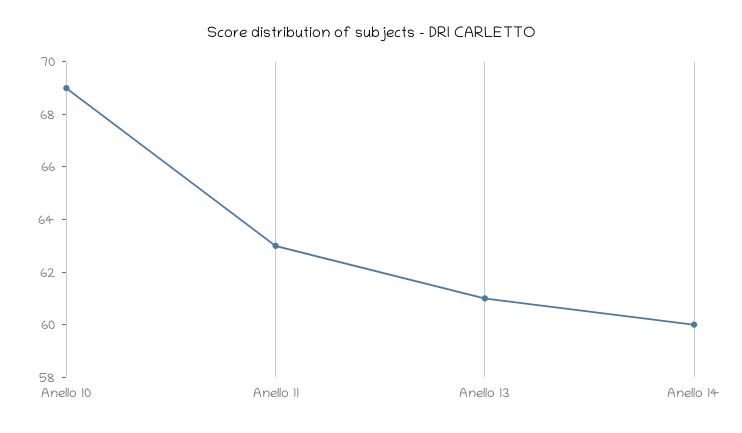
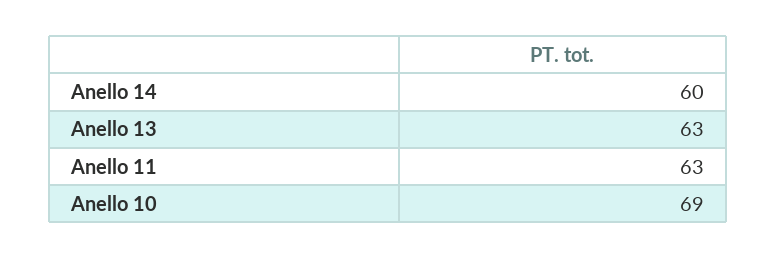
Anello 13: 61 -> 63

